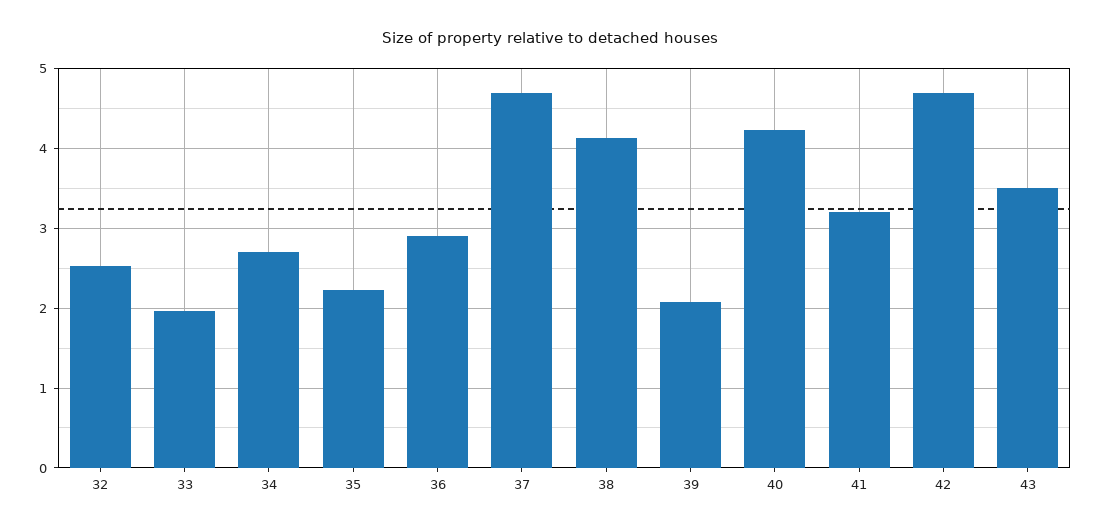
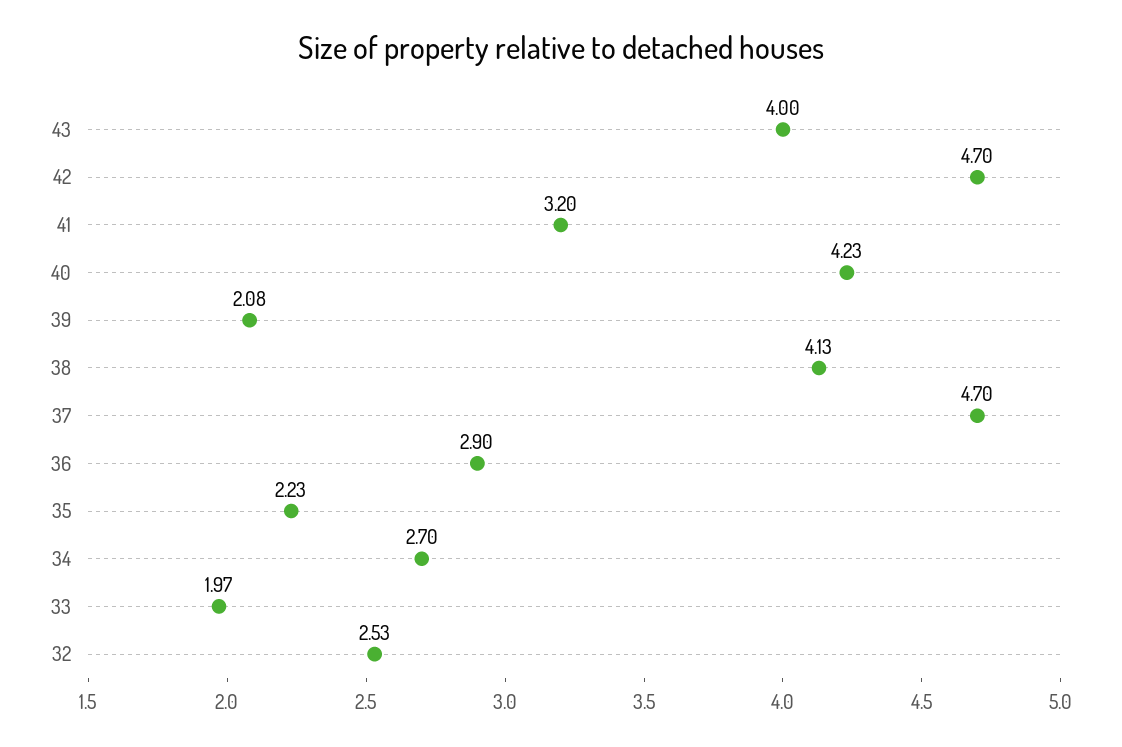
43: 3.5 -> 4

